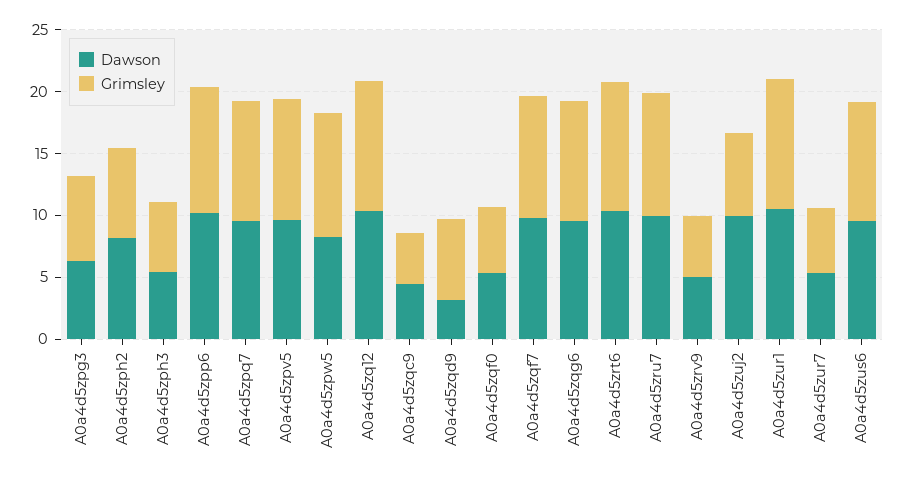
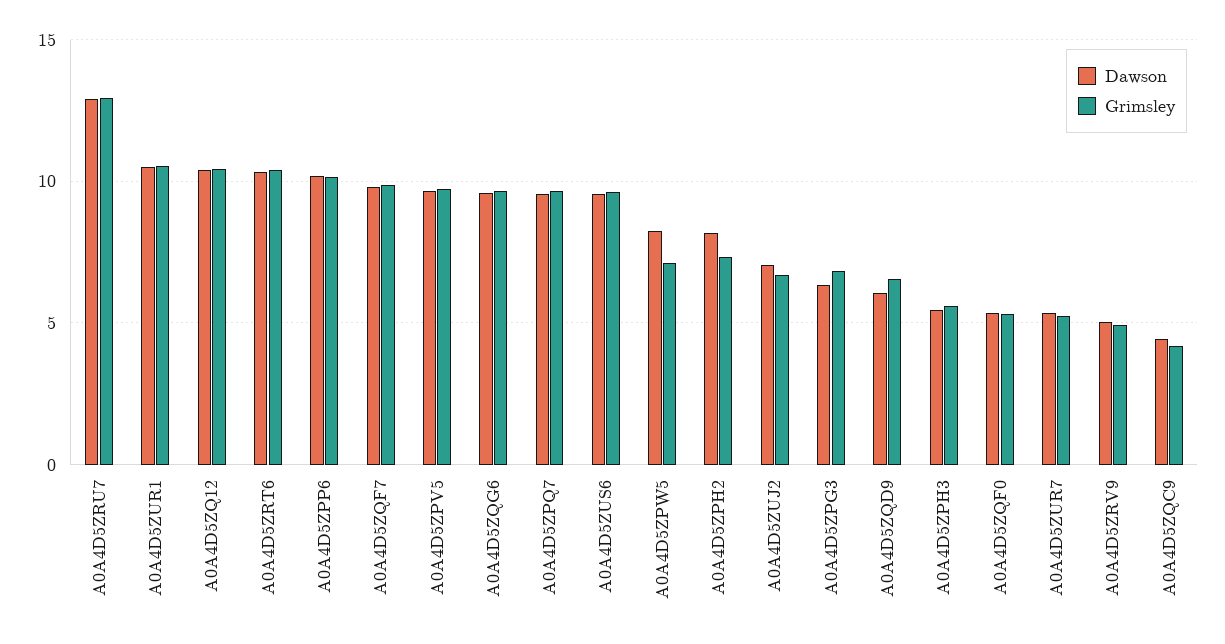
Grimsley, A0a4d5zpw5: 10 -> 7
Dawson, A0a4d5zqd9: 3 -> 6
Dawson, A0a4d5zru7: 10 -> 13
Grimsley, A0a4d5zru7: 10 -> 13
Dawson, A0a4d5zuj2: 10 -> 7

